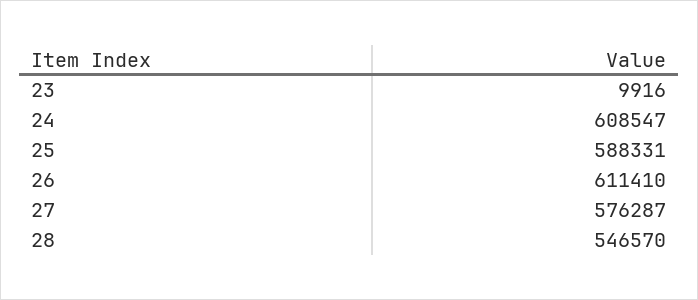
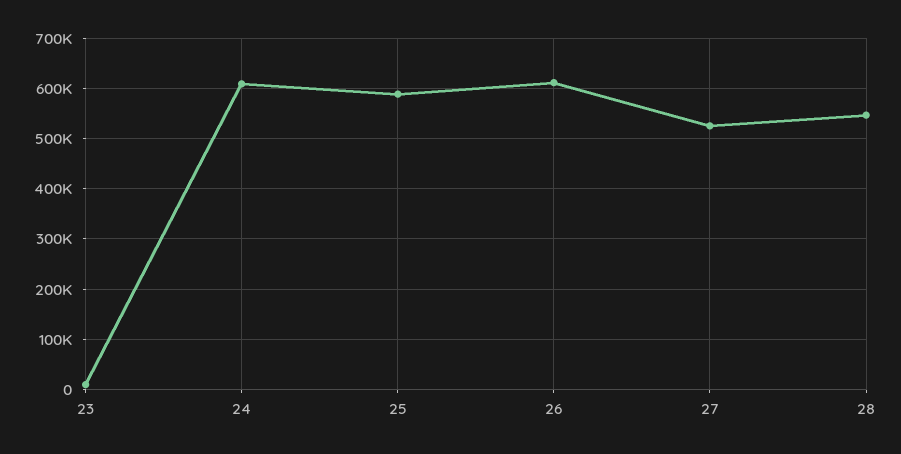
27: 576287 -> 520000

